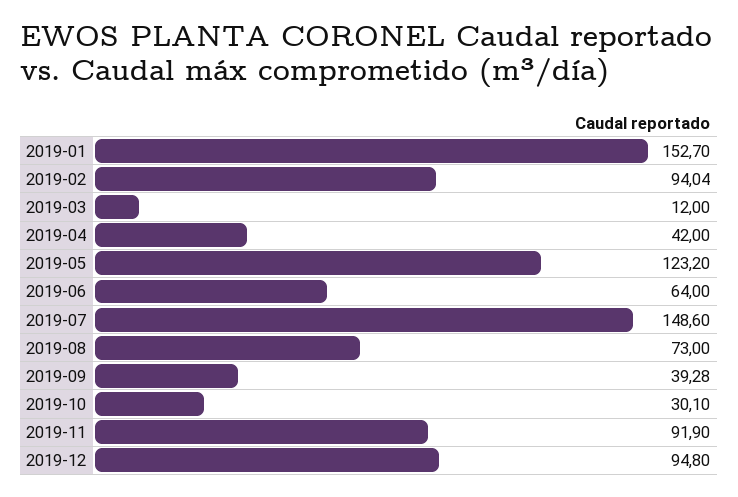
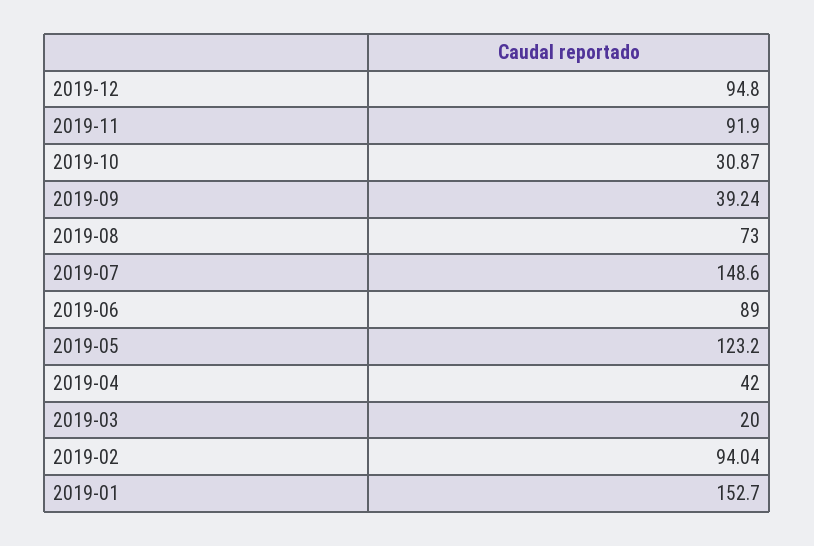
2019-03: 12 -> 20
2019-06: 64 -> 89
2019-09: 39.28 -> 39.24
2019-10: 30.1 -> 30.87

